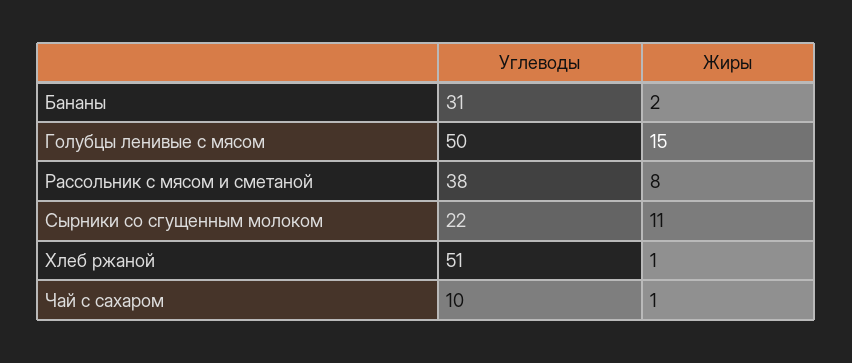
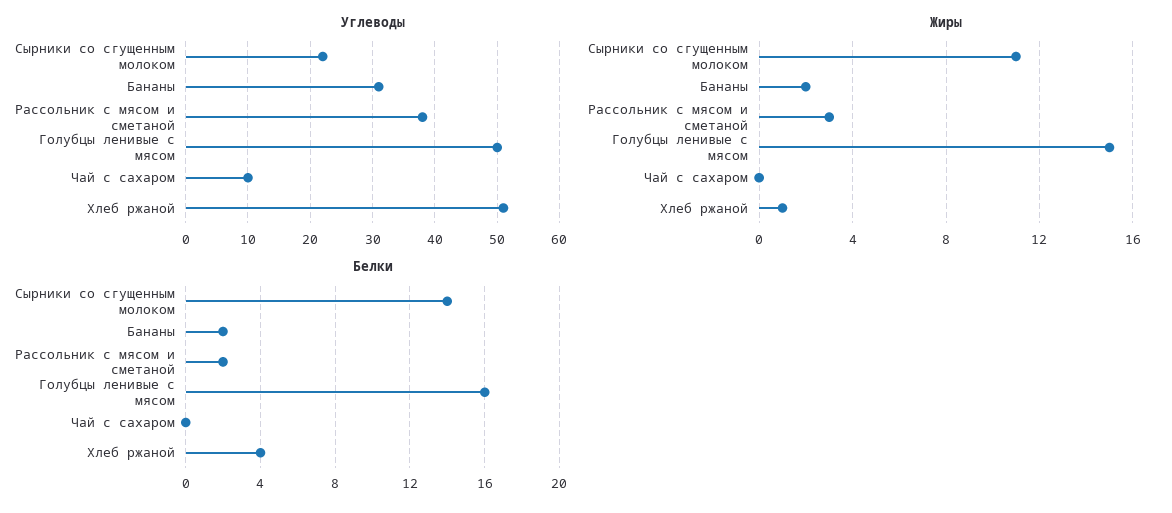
Жиры, Рассольник с мясом и сметаной: 8 -> 3
Жиры, Чай с сахаром: 1 -> 0
Белки, Сырники со сгущенным молоком: none -> 14
Белки, Бананы: none -> 2
Белки, Рассольник с мясом и сметаной: none -> 2
Белки, Голубцы ленивые с мясом: none -> 16
Белки, Чай с сахаром: none -> 0
Белки, Хлеб ржаной: none -> 4

